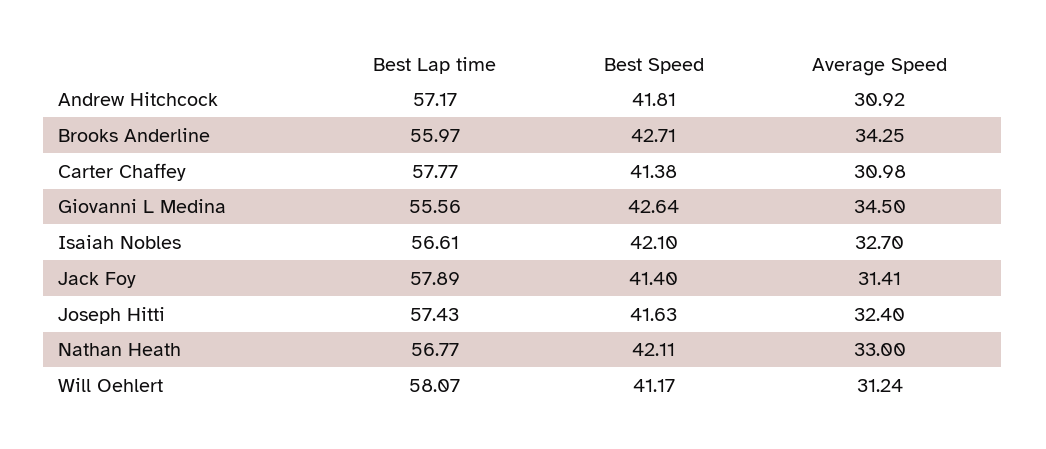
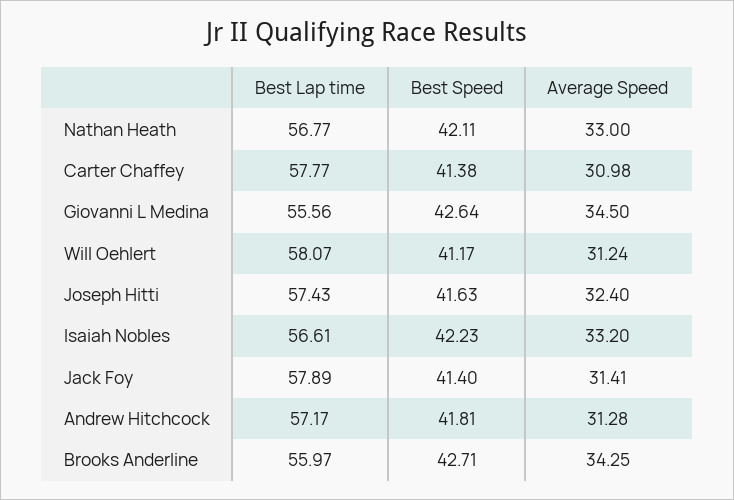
Average Speed, Andrew Hitchcock: 30.92 -> 31.28
Best Speed, Isaiah Nobles: 42.1 -> 42.23
Average Speed, Isaiah Nobles: 32.7 -> 33.2

